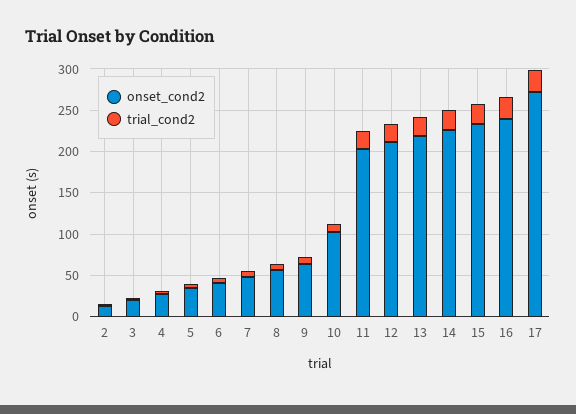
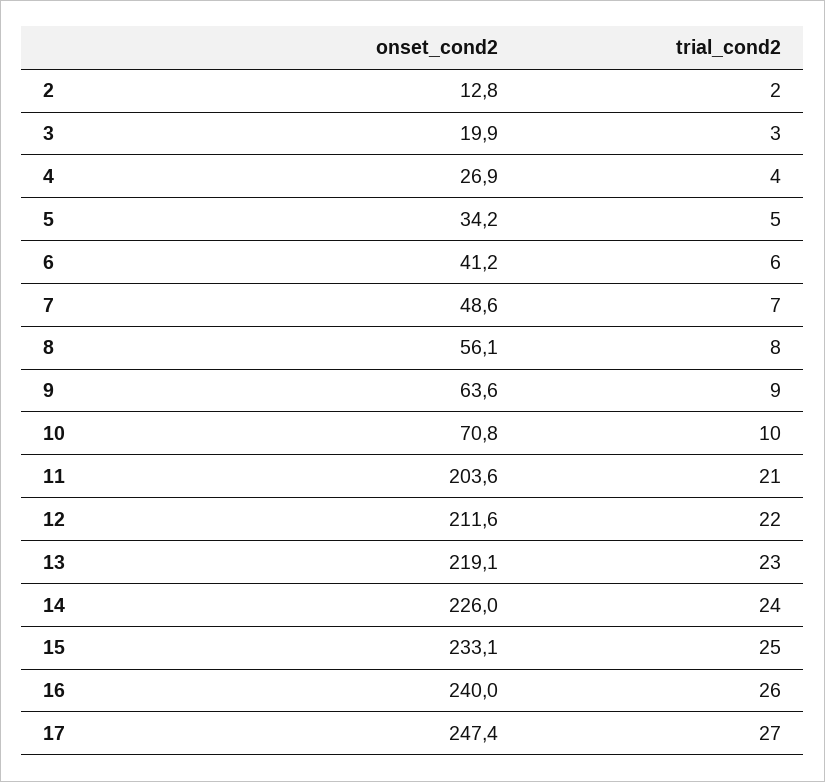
onset_cond2, 10: 100 -> 70.8
onset_cond2, 17: 270 -> 247.4

